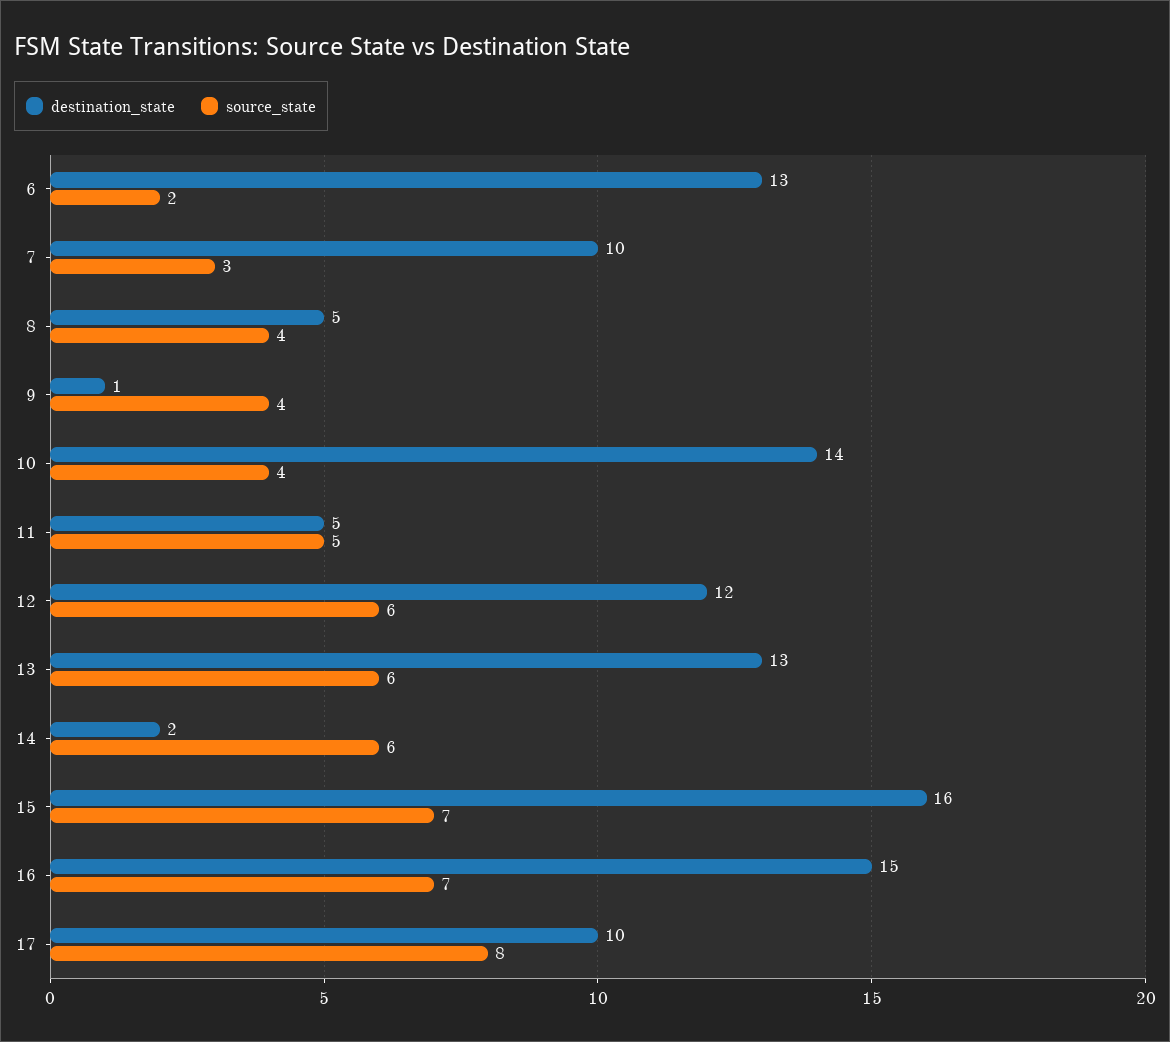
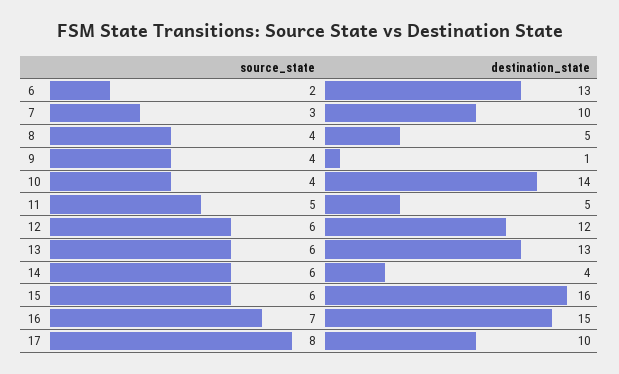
destination_state, 14: 2 -> 4
source_state, 15: 7 -> 6

